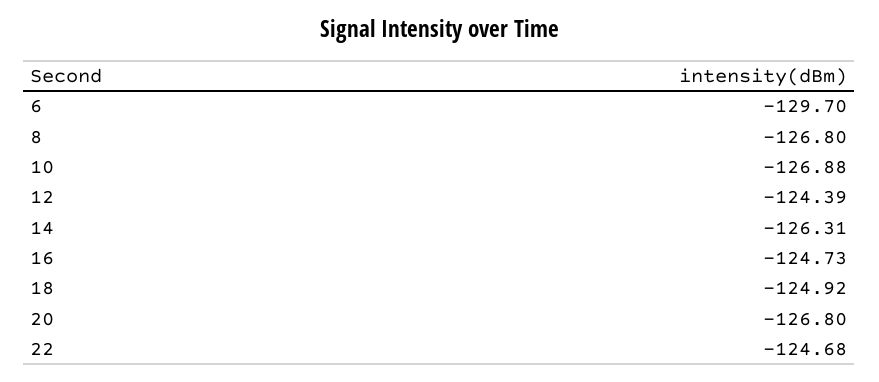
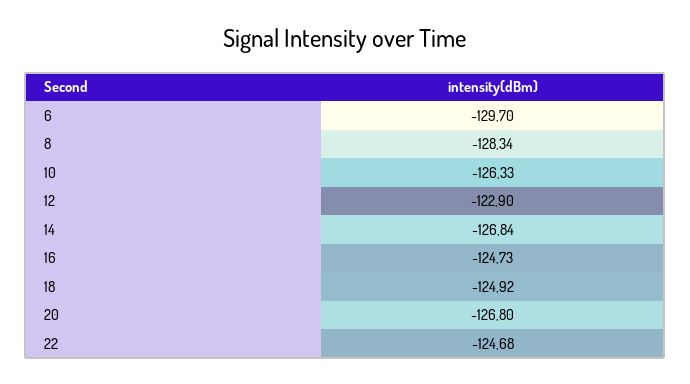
8: -126.8 -> -128.34
10: -126.88 -> -126.33
12: -124.39 -> -122.9
14: -126.31 -> -126.84

